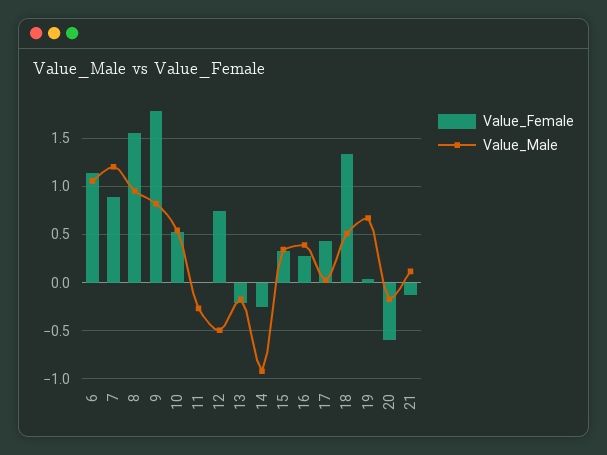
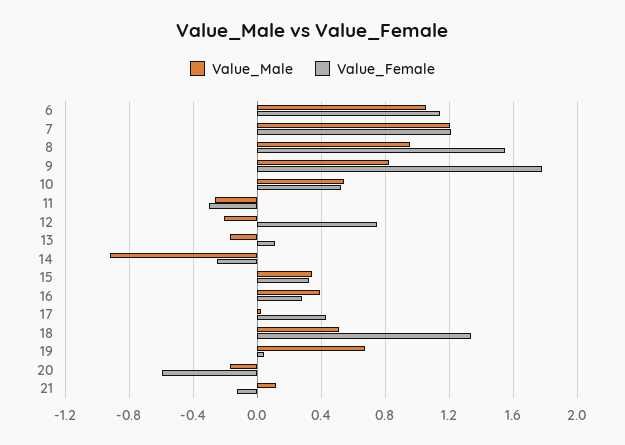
Value_Female, 7: 0.9 -> 1.2
Value_Female, 11: 0 -> -0.3
Value_Male, 12: -0.5 -> -0.2
Value_Female, 13: -0.2 -> 0.1

